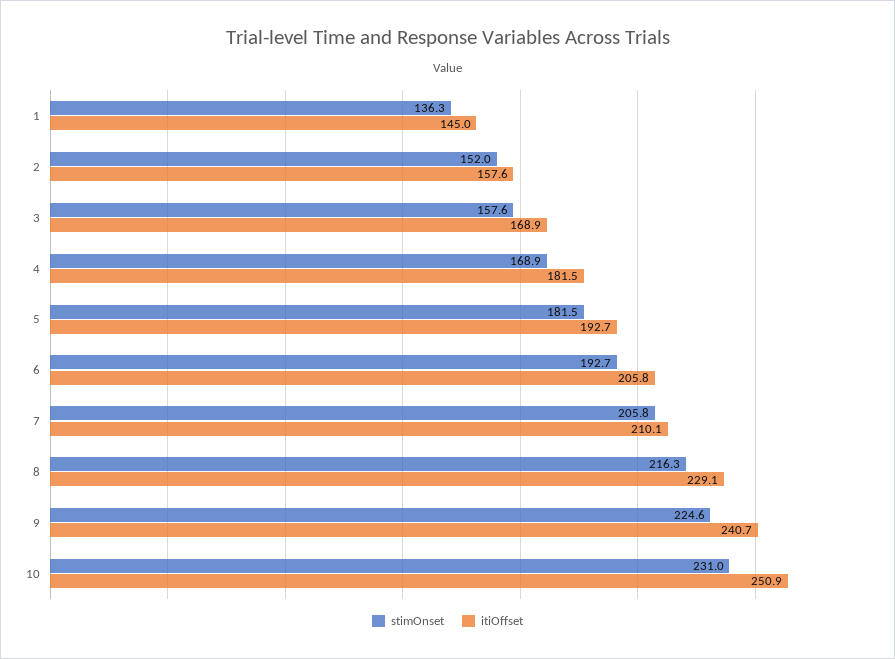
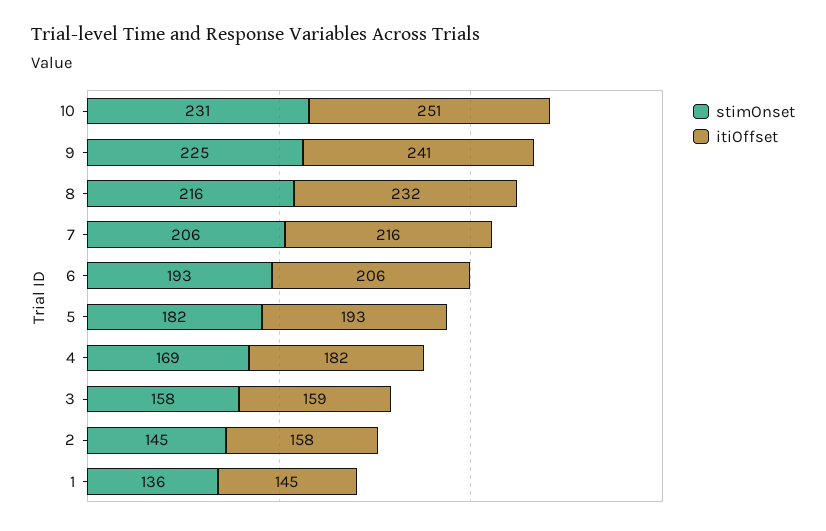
stimOnset, 2: 152 -> 145
itiOffset, 3: 168.9 -> 159
itiOffset, 7: 210.1 -> 216
itiOffset, 8: 229.1 -> 232

